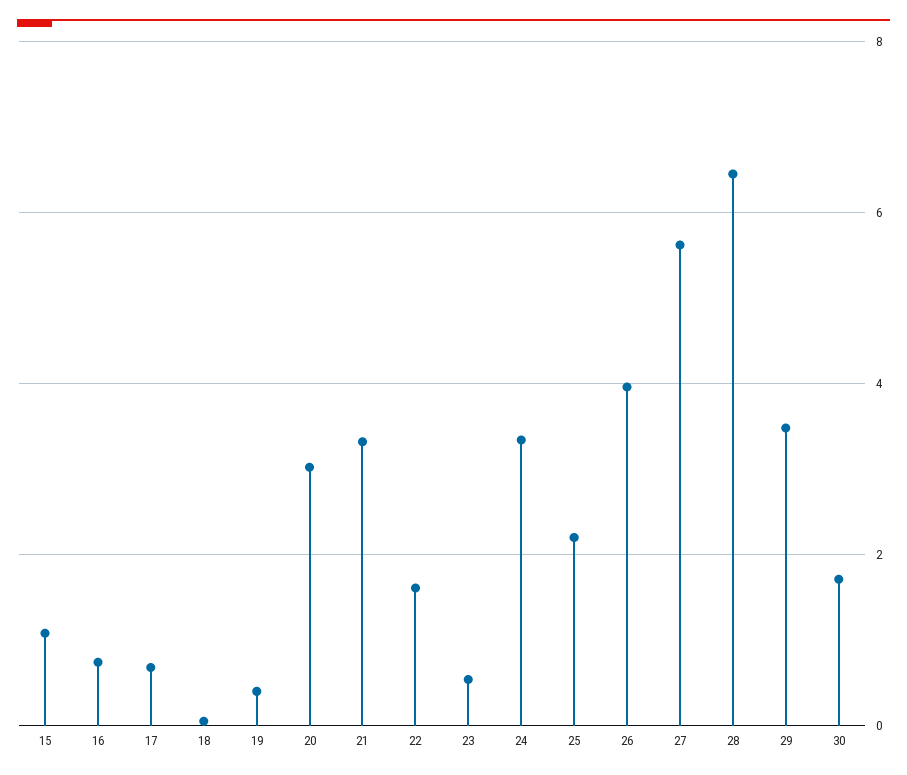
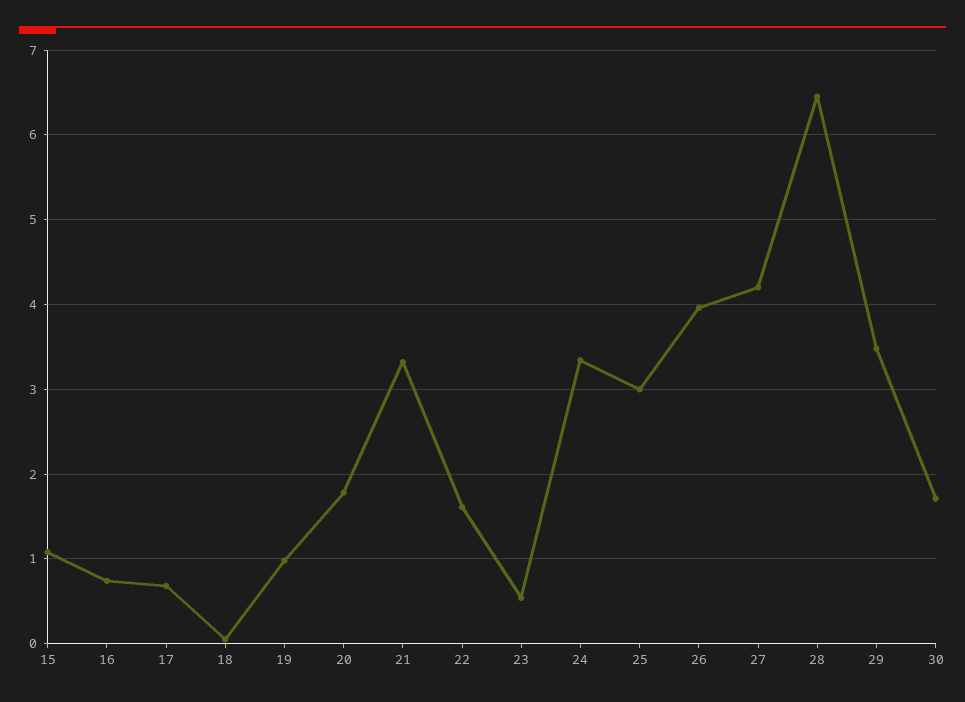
19: 0.4 -> 1
20: 3 -> 1.8
25: 2.2 -> 3
27: 5.6 -> 4.2

